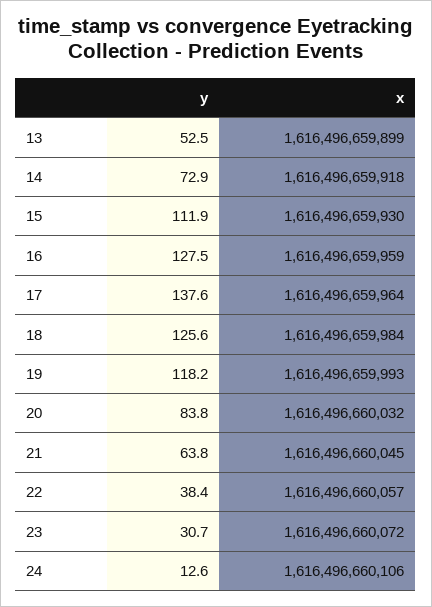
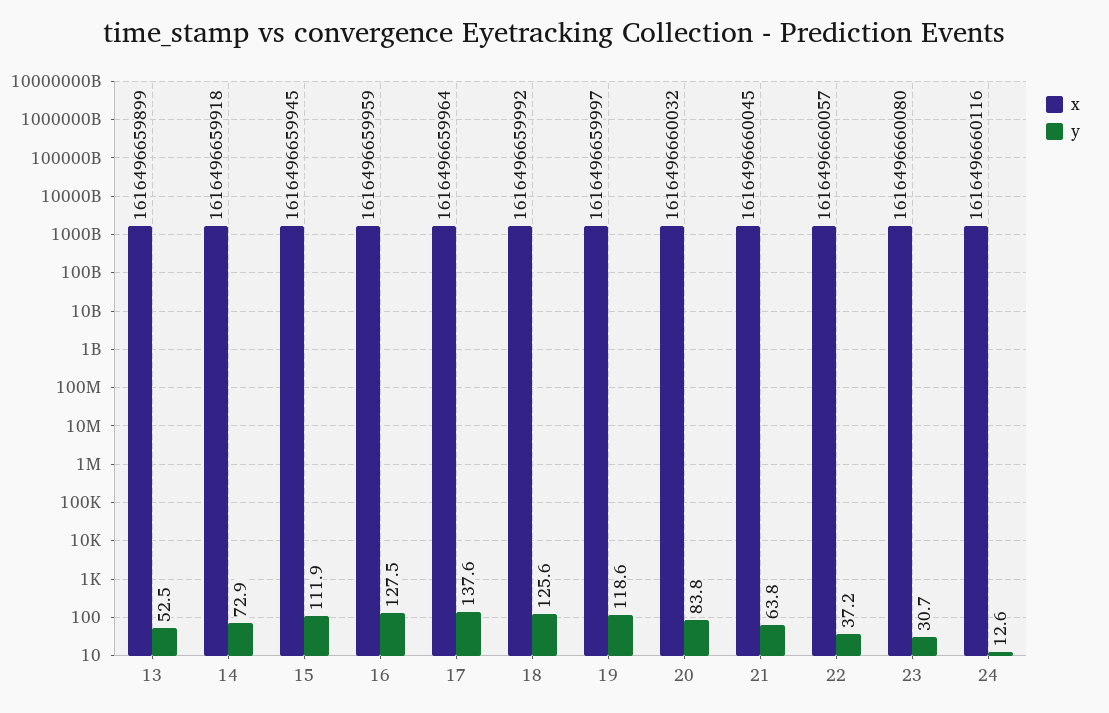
x, 15: 1616496659930 -> 1616496659945
x, 18: 1616496659984 -> 1616496659992
y, 19: 118.2 -> 118.6
x, 19: 1616496659993 -> 1616496659997
y, 22: 38.4 -> 37.2
x, 23: 1616496660072 -> 1616496660080
x, 24: 1616496660106 -> 1616496660116

